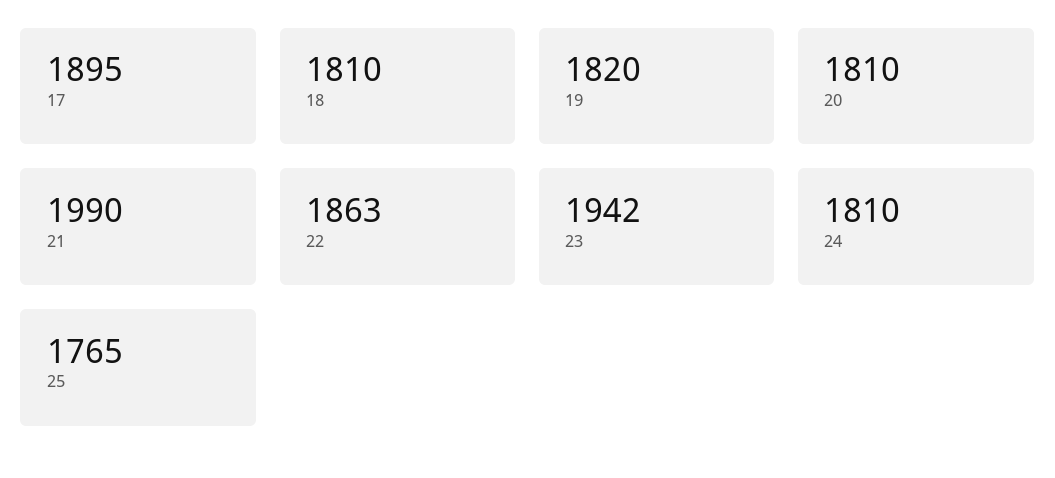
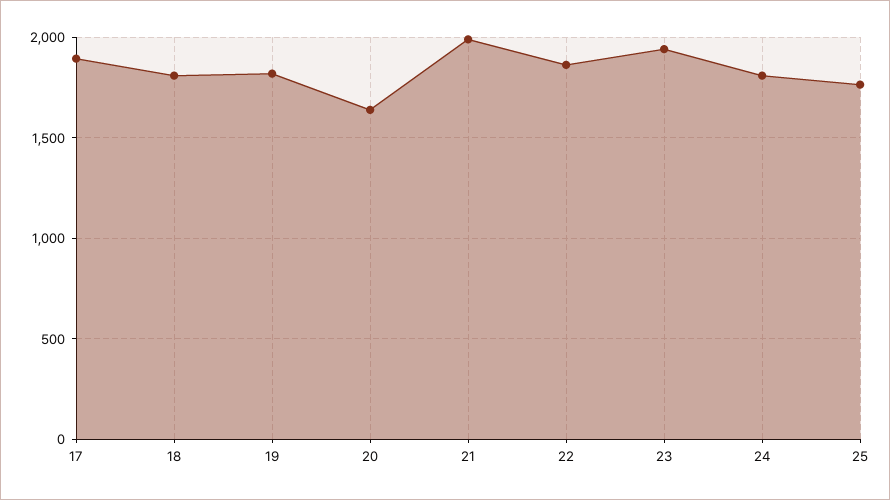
20: 1810 -> 1650

